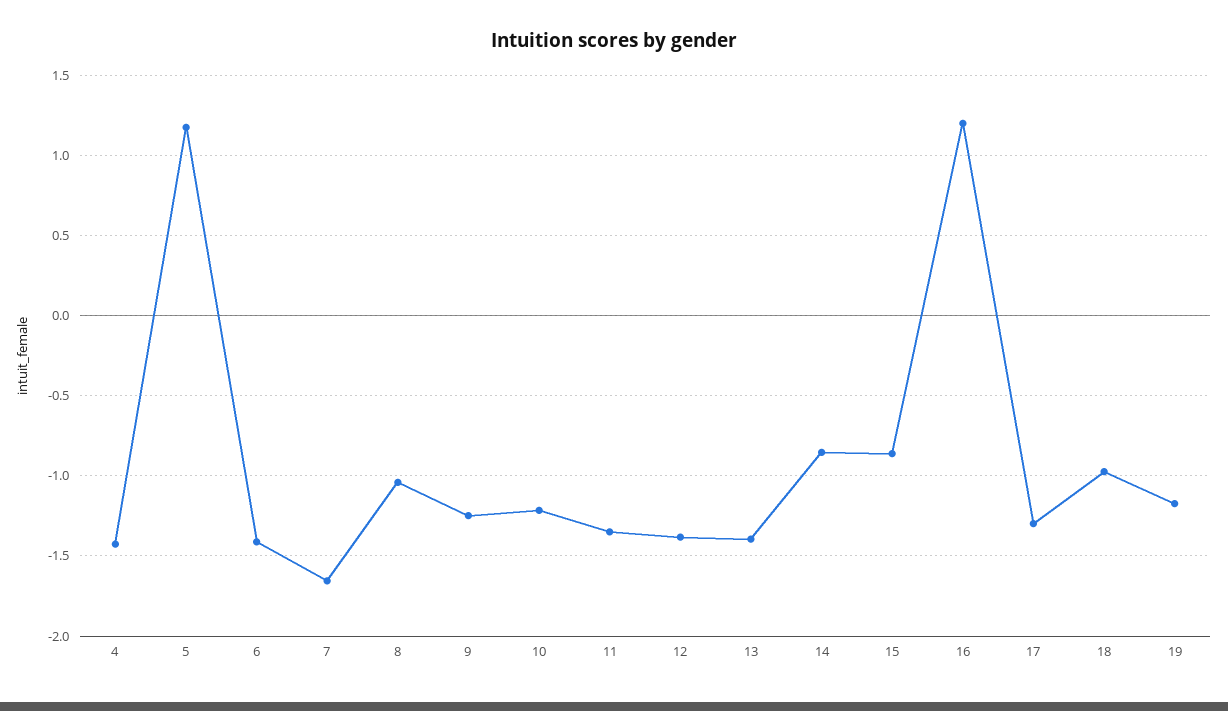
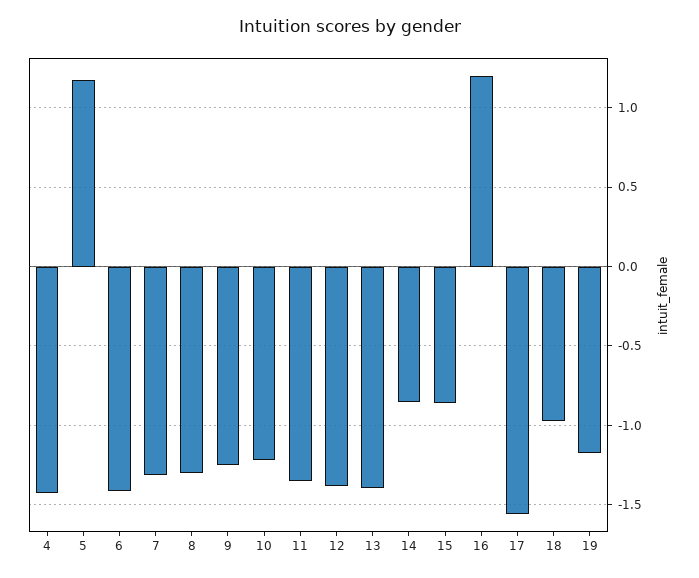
7: -1.65 -> -1.3
8: -1.05 -> -1.3
17: -1.3 -> -1.55

